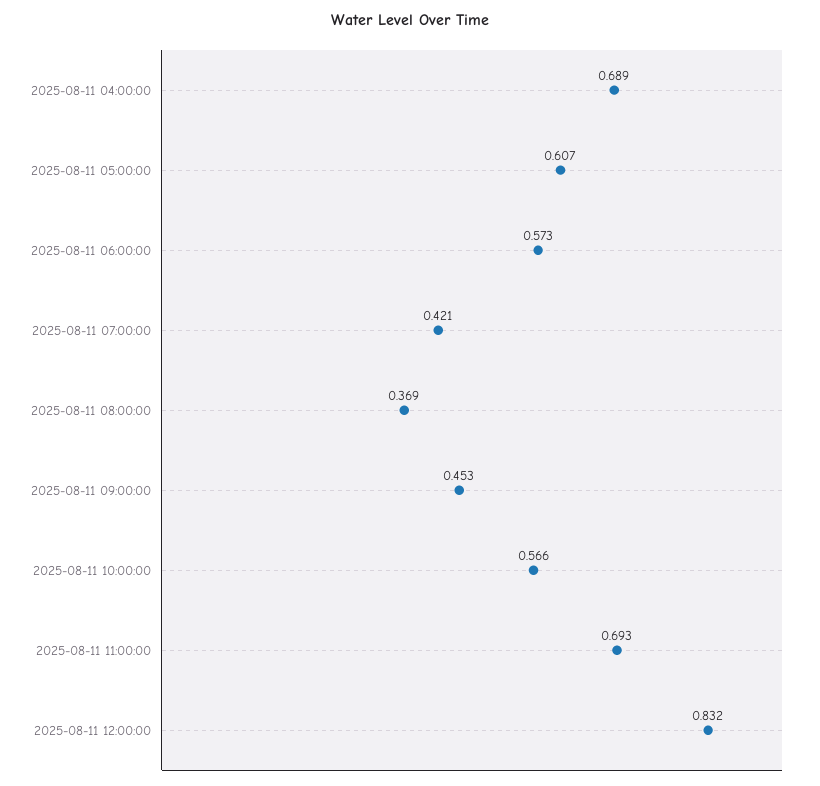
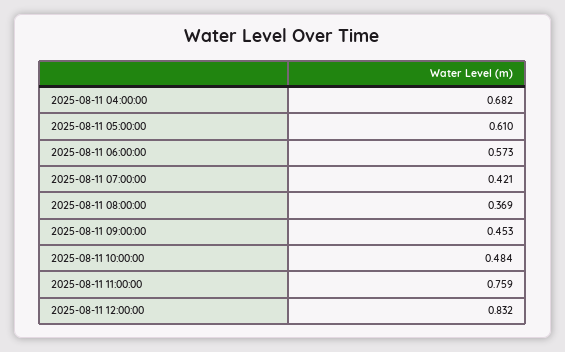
2025-08-11 04:00:00: 0.689 -> 0.682
2025-08-11 05:00:00: 0.607 -> 0.61
2025-08-11 10:00:00: 0.566 -> 0.484
2025-08-11 11:00:00: 0.693 -> 0.759

